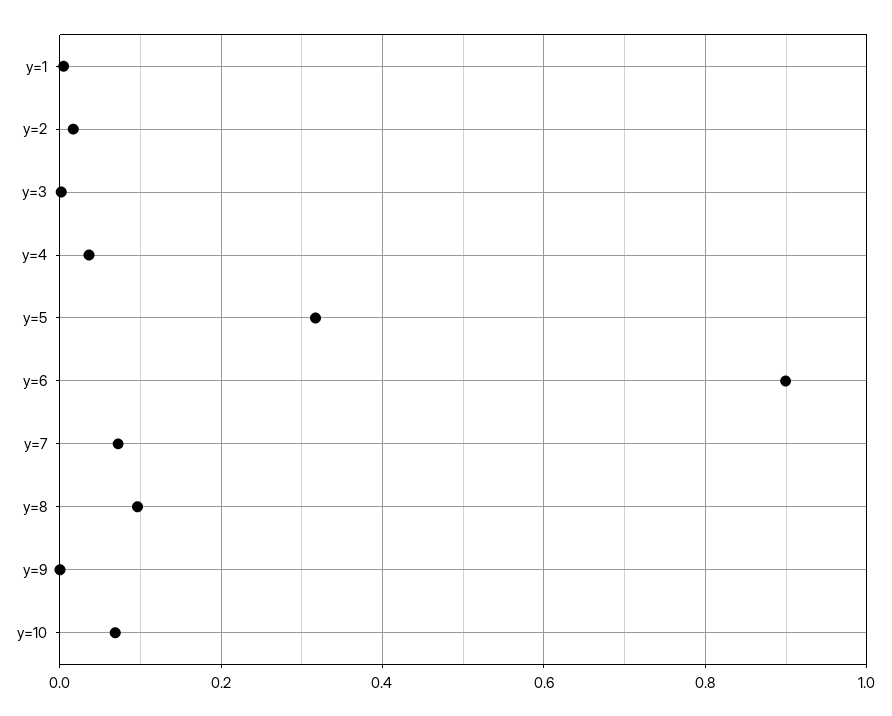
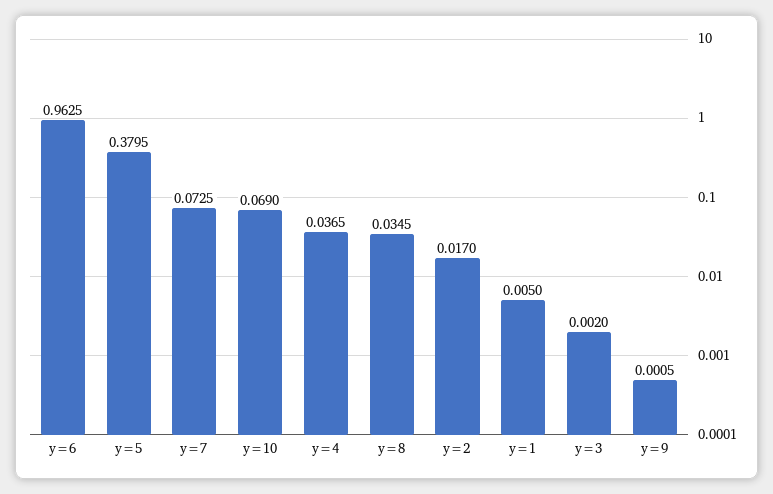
y=5: 0.32 -> 0.3795
y=6: 0.9 -> 0.9625
y=8: 0.1 -> 0.0345

